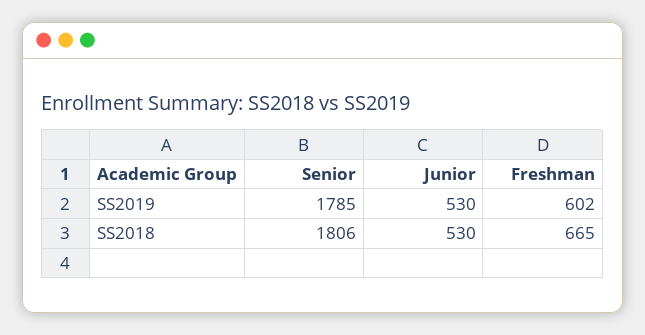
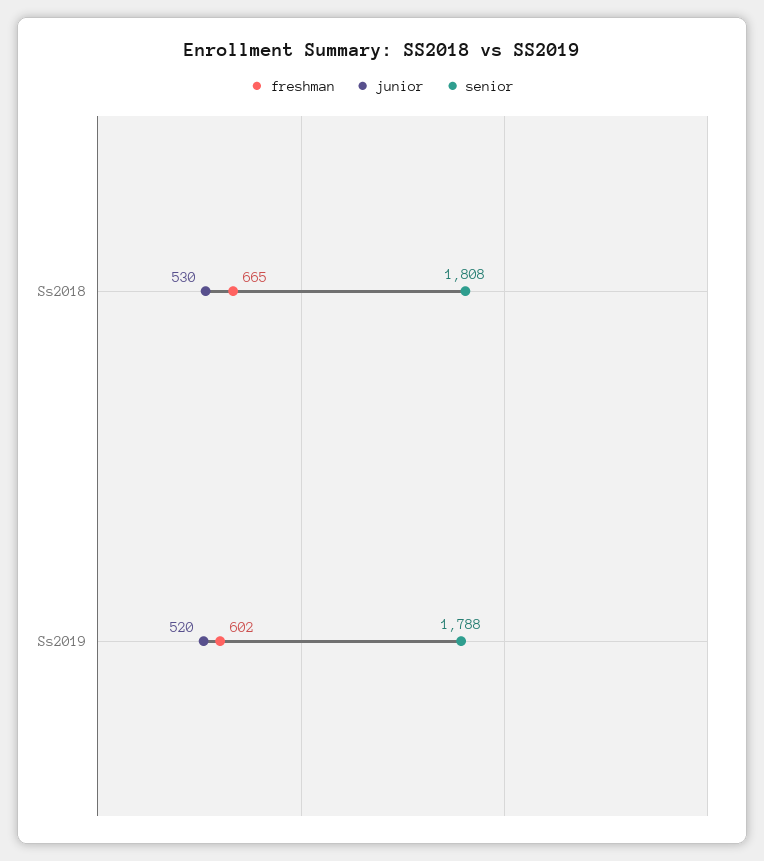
Senior, SS2019: 1785 -> 1788
Junior, SS2019: 530 -> 520
Senior, SS2018: 1806 -> 1808

